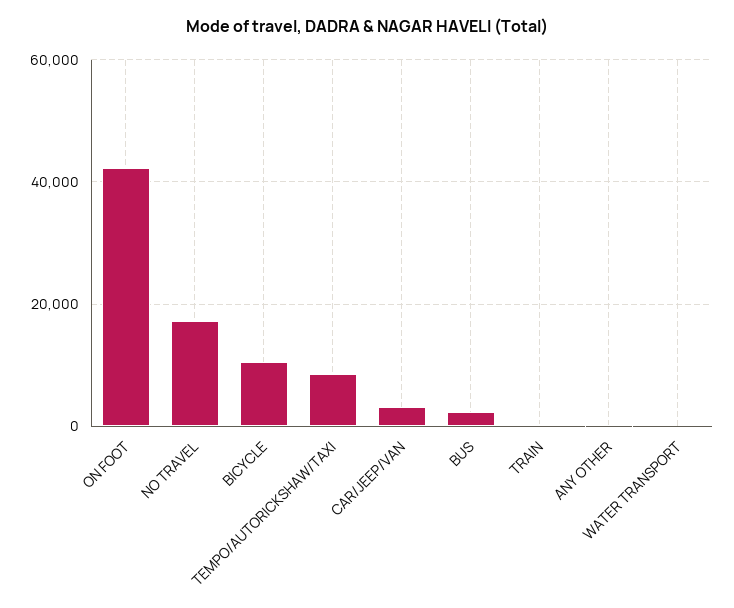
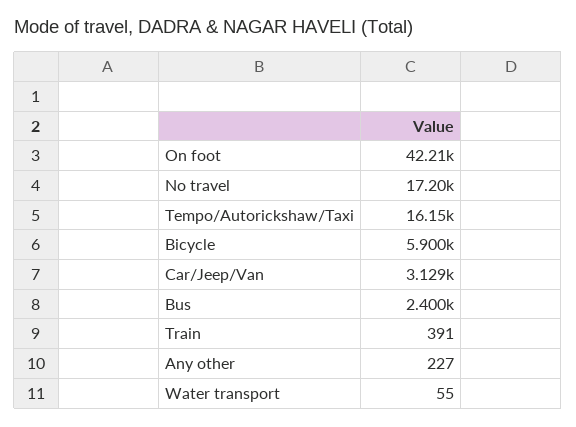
BICYCLE: 10000 -> 5900
TEMPO/AUTORICKSHAW/TAXI: 8000 -> 16150

